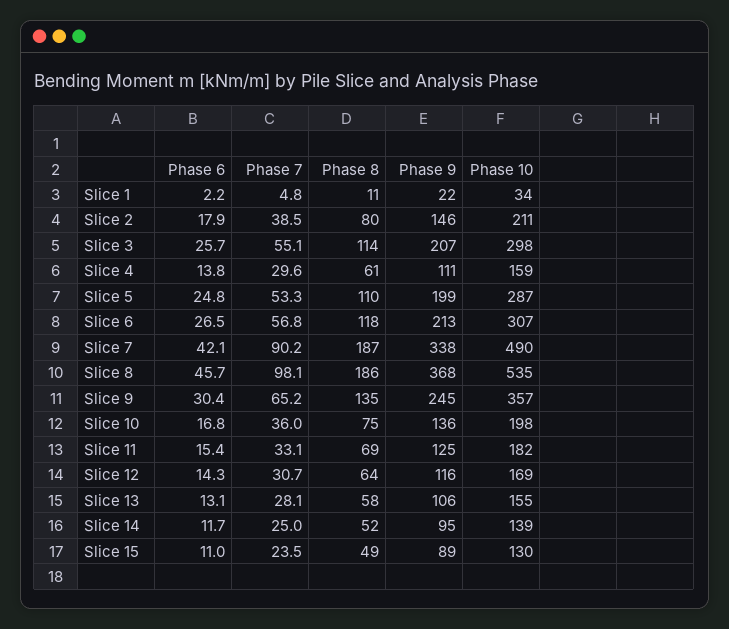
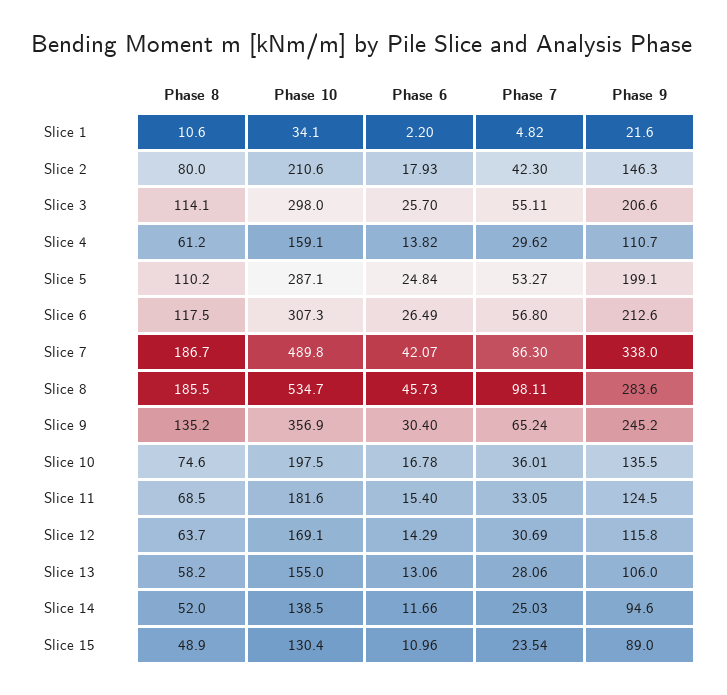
Phase 7, Slice 2: 38.5 -> 42.3
Phase 7, Slice 7: 90.2 -> 86.3
Phase 9, Slice 8: 368 -> 283.6

